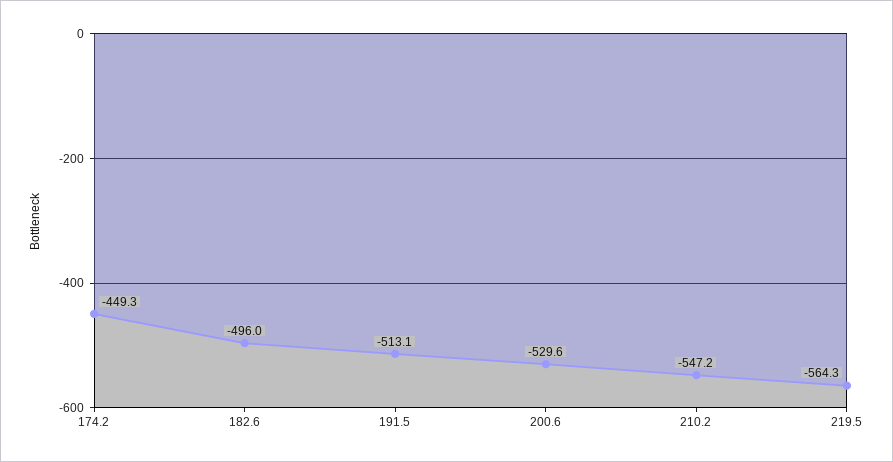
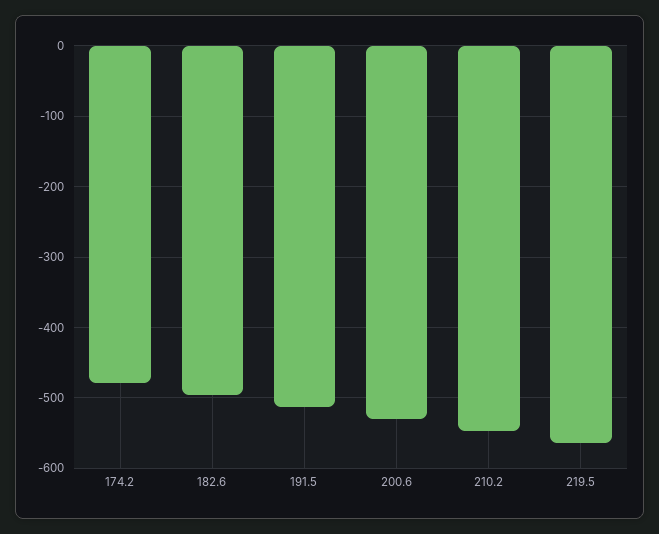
174.2: -449.3 -> -480

